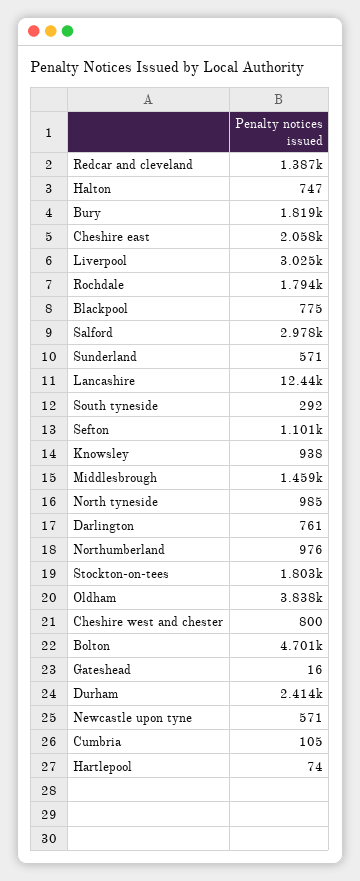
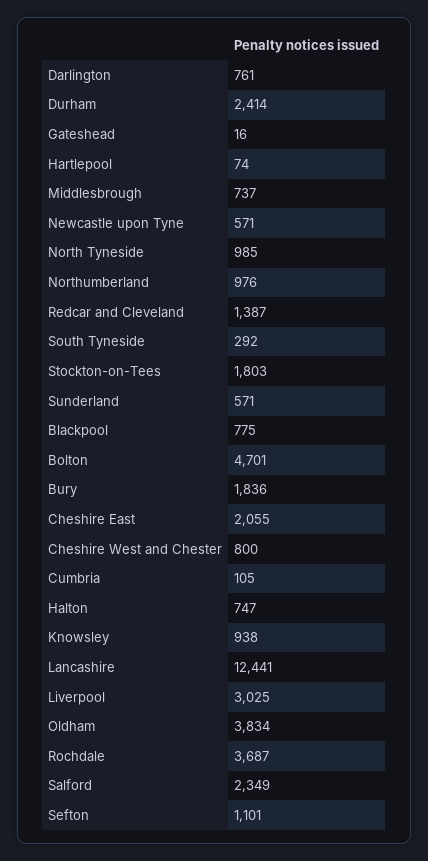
Bury: 1819 -> 1836
Cheshire east: 2058 -> 2055
Rochdale: 1794 -> 3687
Salford: 2978 -> 2349
Middlesbrough: 1459 -> 737
Oldham: 3838 -> 3834

